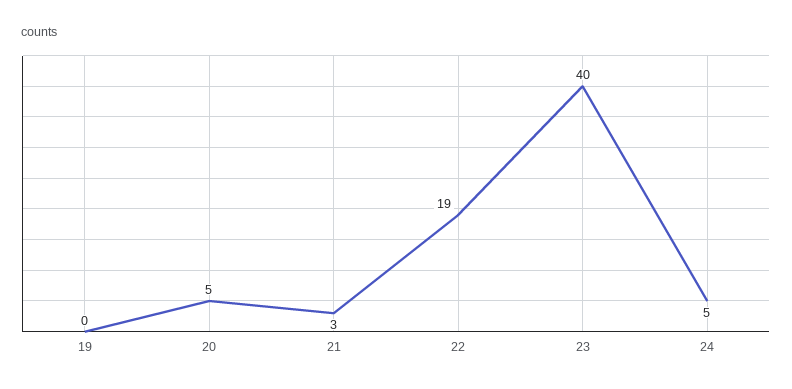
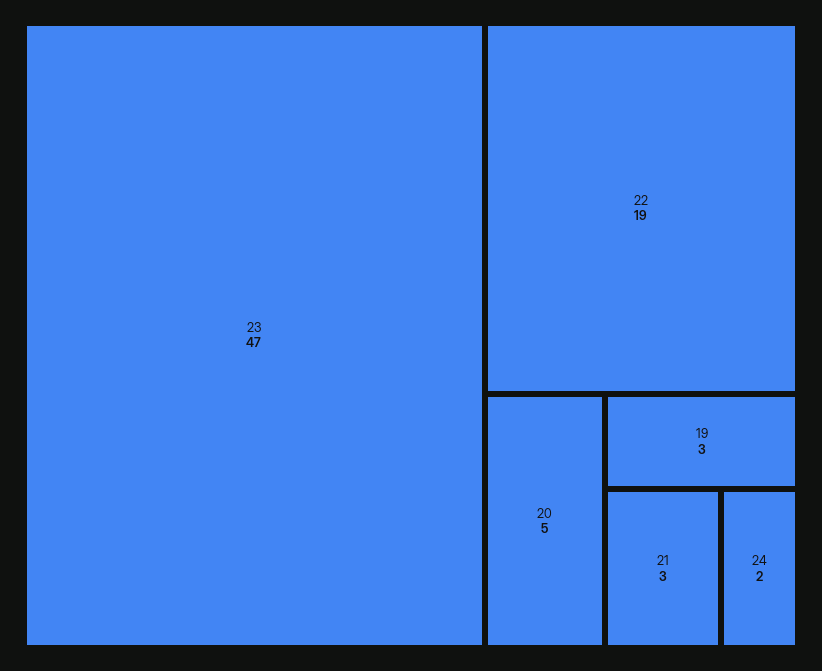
19: 0 -> 3
23: 40 -> 47
24: 5 -> 2

